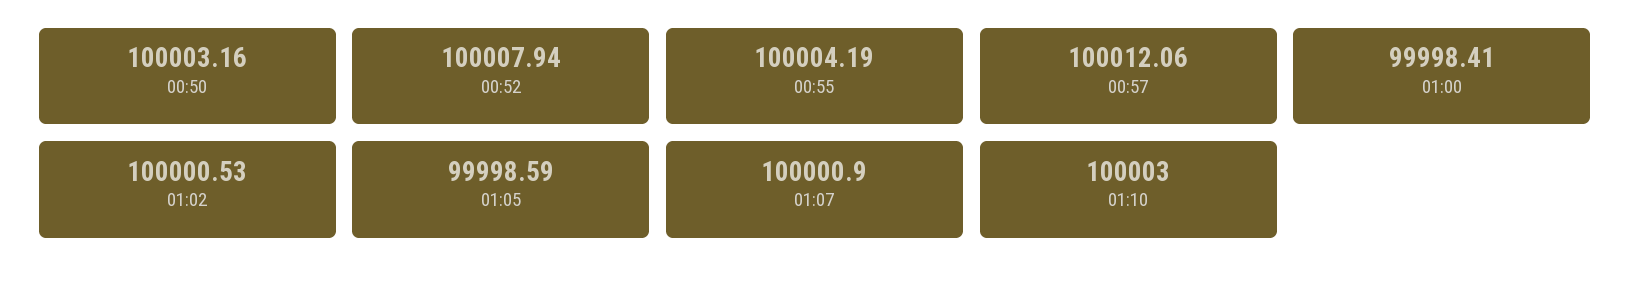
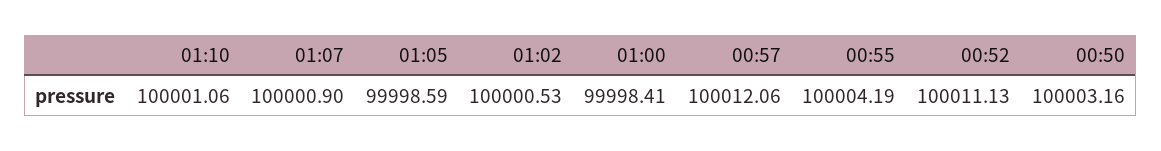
00:52: 100007.94 -> 100011.13
01:10: 100003 -> 100001.06

